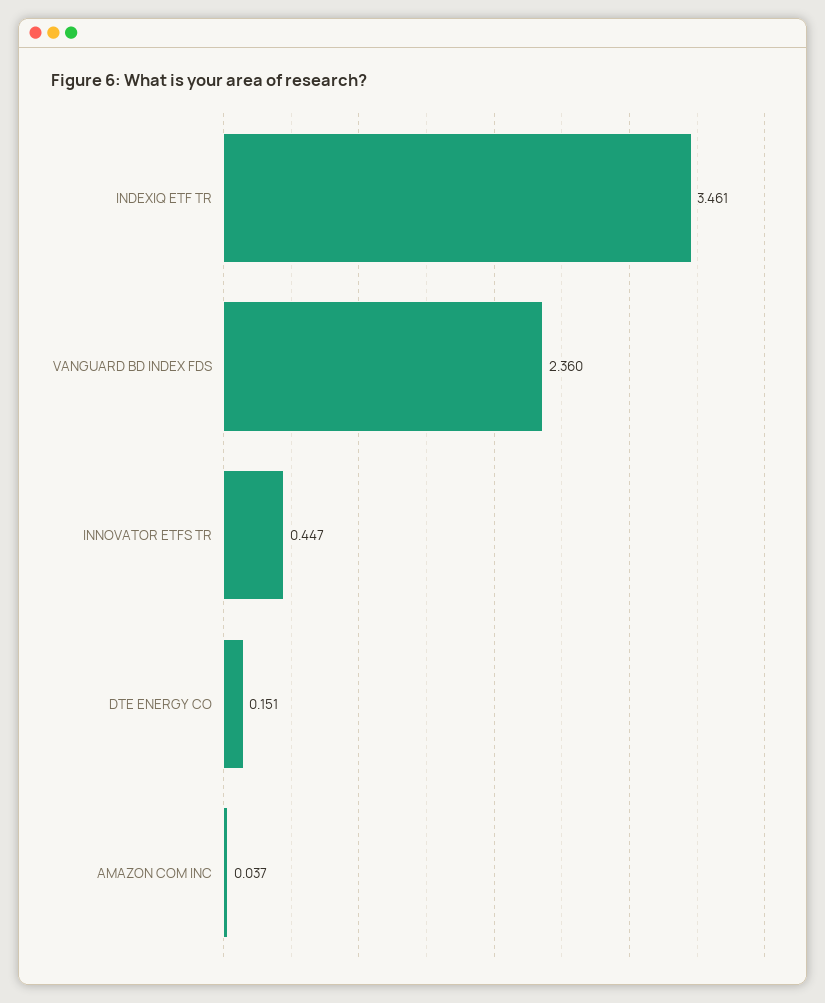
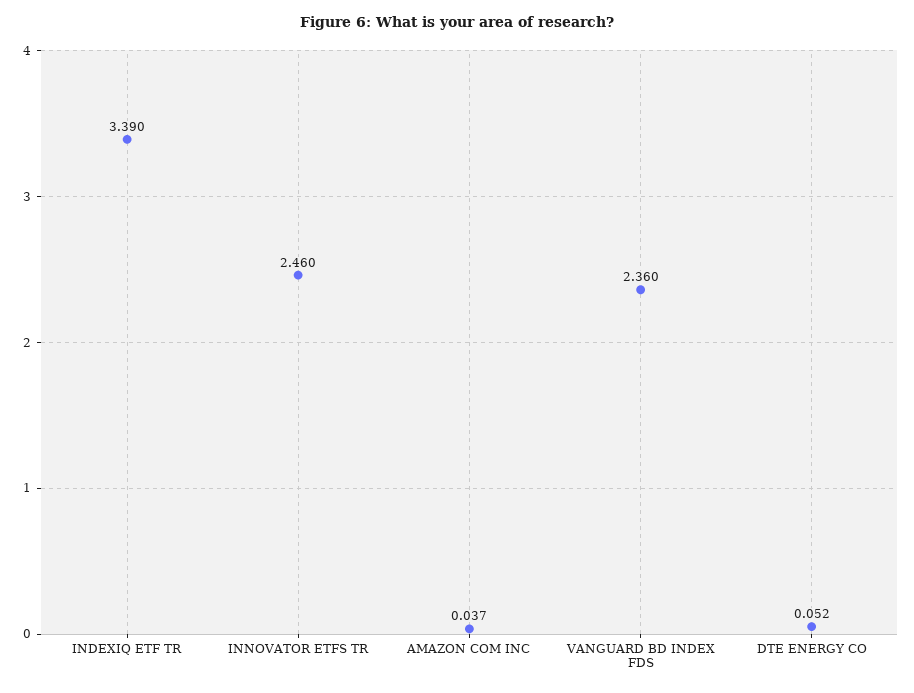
INDEXIQ ETF TR: 3.461 -> 3.39
INNOVATOR ETFS TR: 0.447 -> 2.46
DTE ENERGY CO: 0.151 -> 0.052

